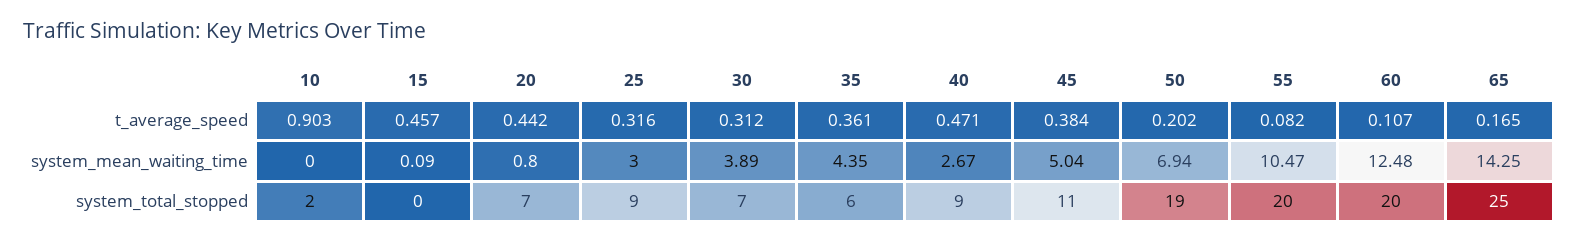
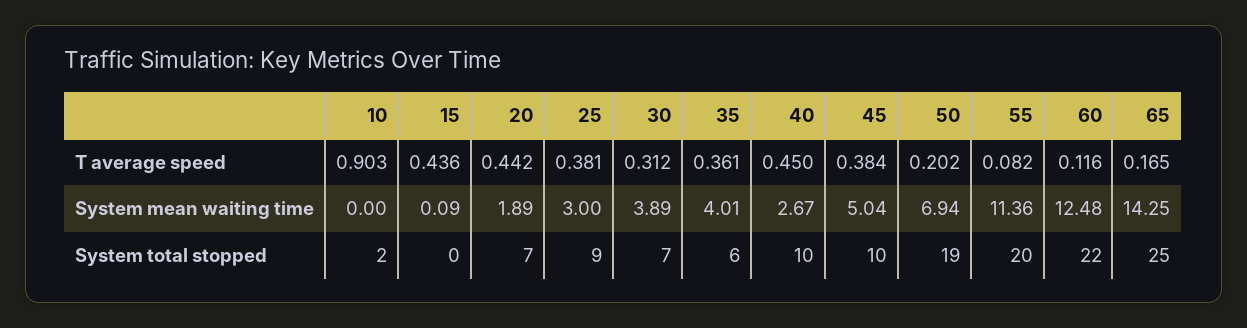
15, t_average_speed: 0.457 -> 0.436
25, t_average_speed: 0.316 -> 0.381
40, t_average_speed: 0.471 -> 0.45
60, t_average_speed: 0.107 -> 0.116
20, system_mean_waiting_time: 0.8 -> 1.89
35, system_mean_waiting_time: 4.35 -> 4.01
55, system_mean_waiting_time: 10.47 -> 11.36
40, system_total_stopped: 9 -> 10
45, system_total_stopped: 11 -> 10
60, system_total_stopped: 20 -> 22

